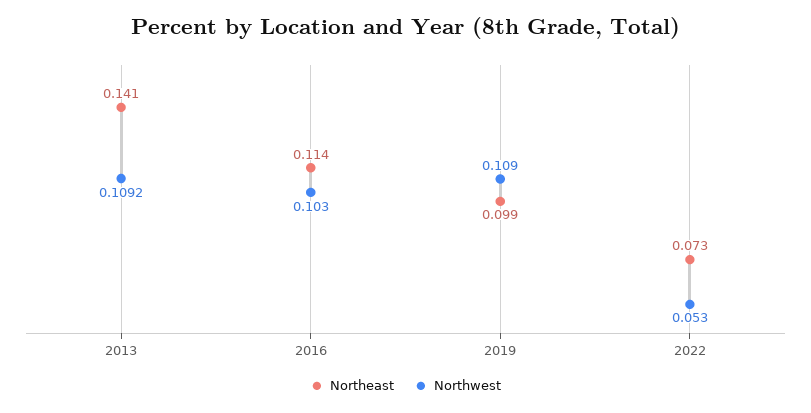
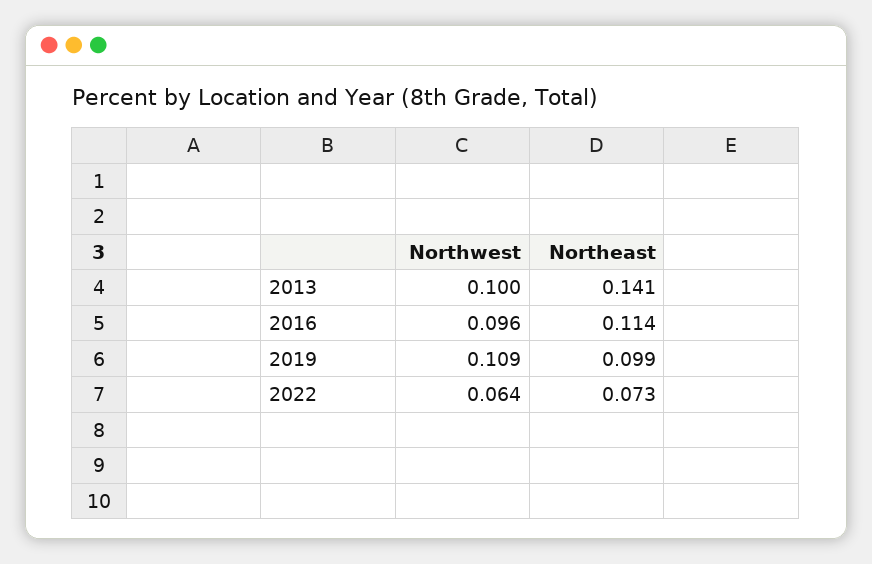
Northwest, 2013: 0.1092 -> 0.1
Northwest, 2016: 0.103 -> 0.096
Northwest, 2022: 0.053 -> 0.064

